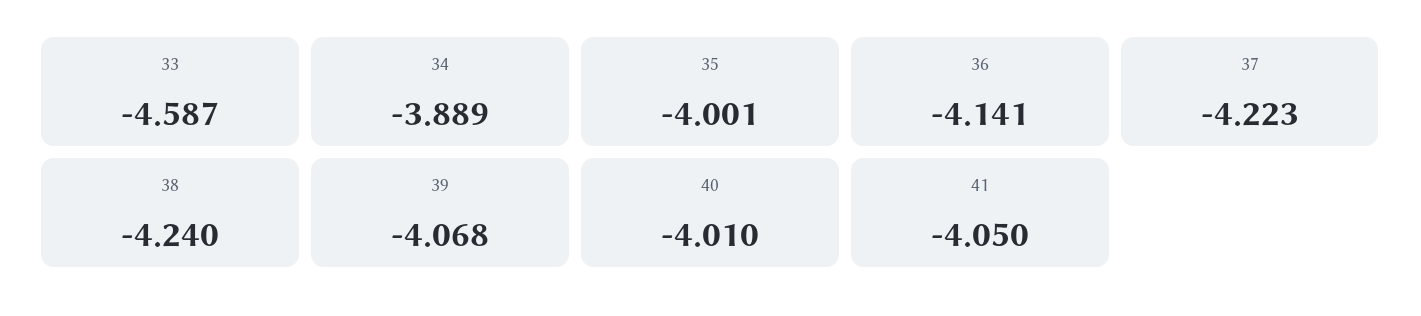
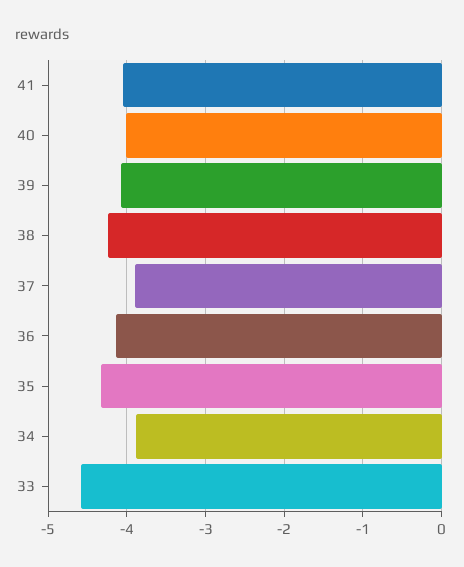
35: -4.001 -> -4.3
37: -4.223 -> -3.9

